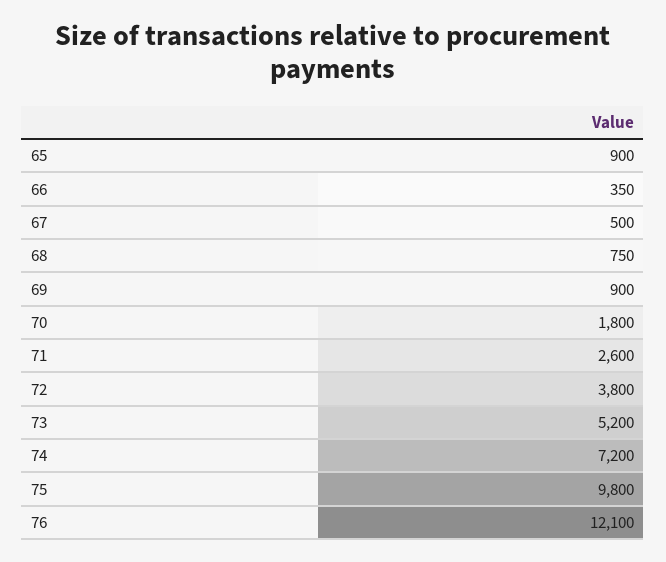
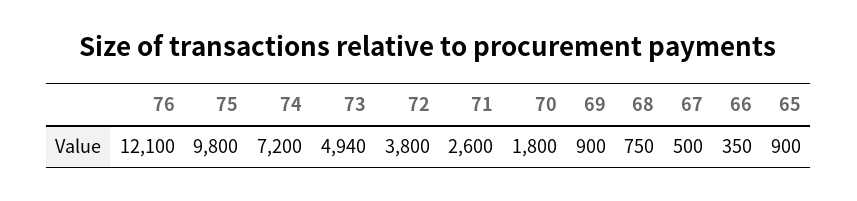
73: 5200 -> 4940

